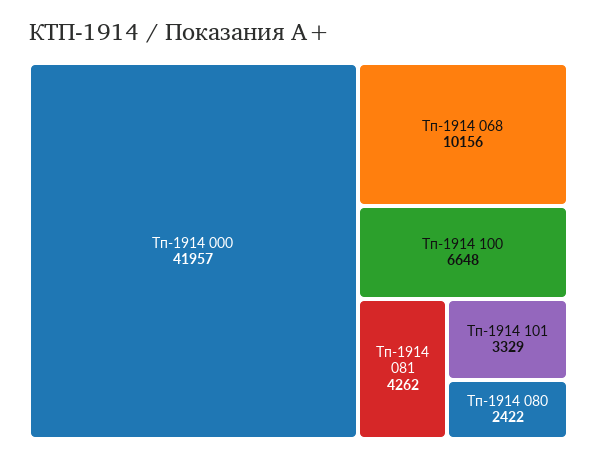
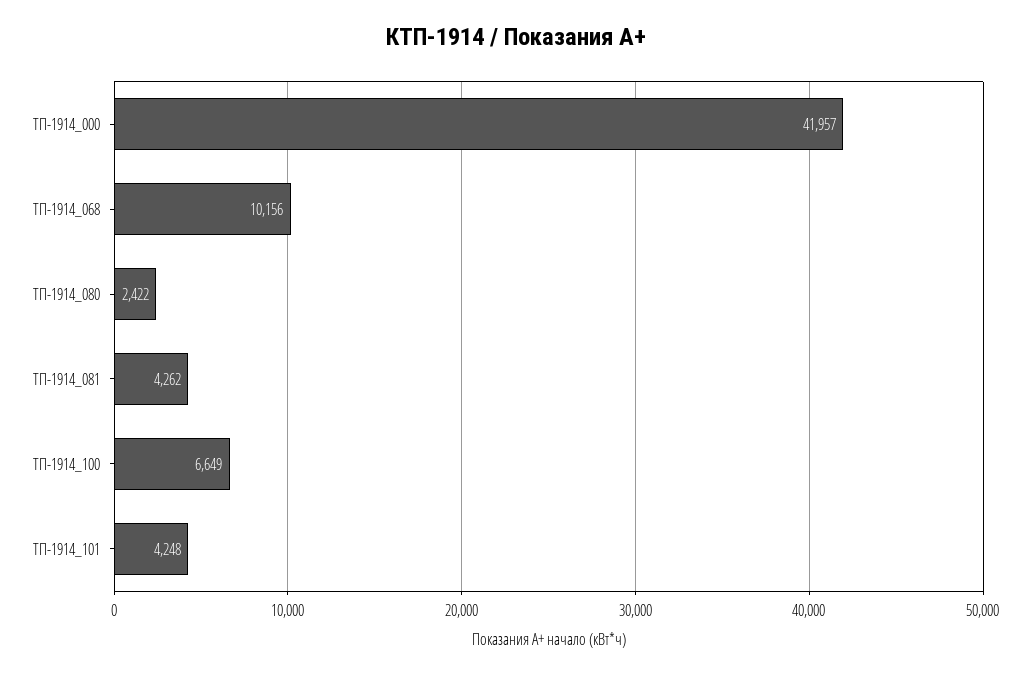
Тп-1914 100: 6648 -> 6649
Тп-1914 101: 3329 -> 4248

